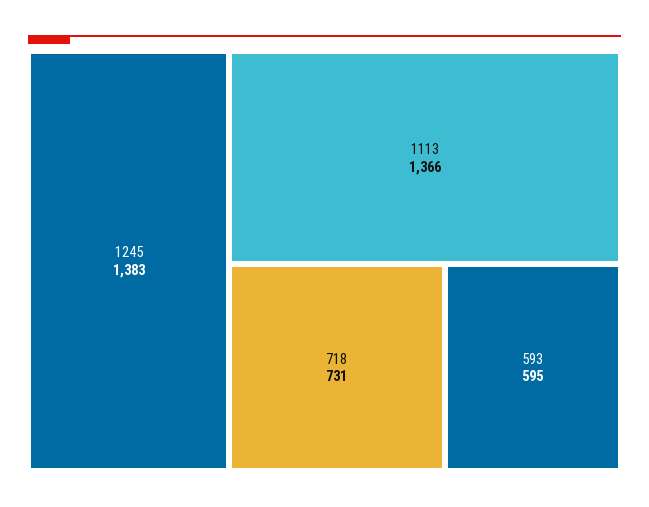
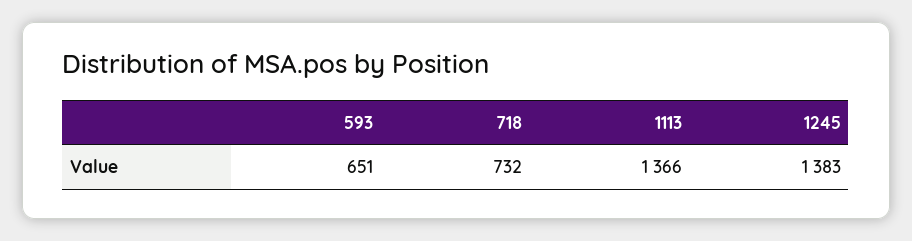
718: 731 -> 732
593: 595 -> 651

